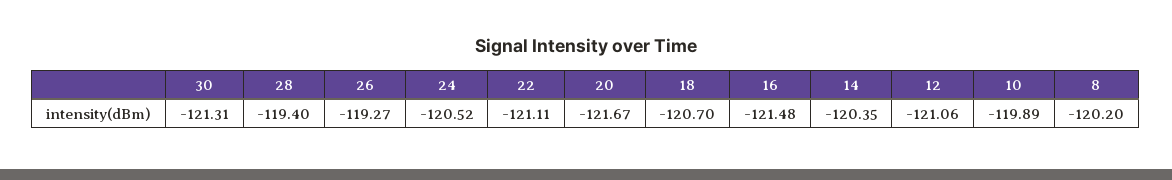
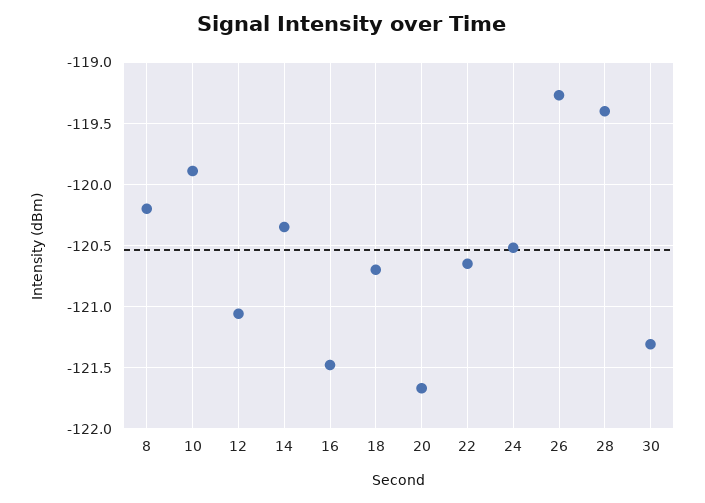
22: -121.11 -> -120.65

